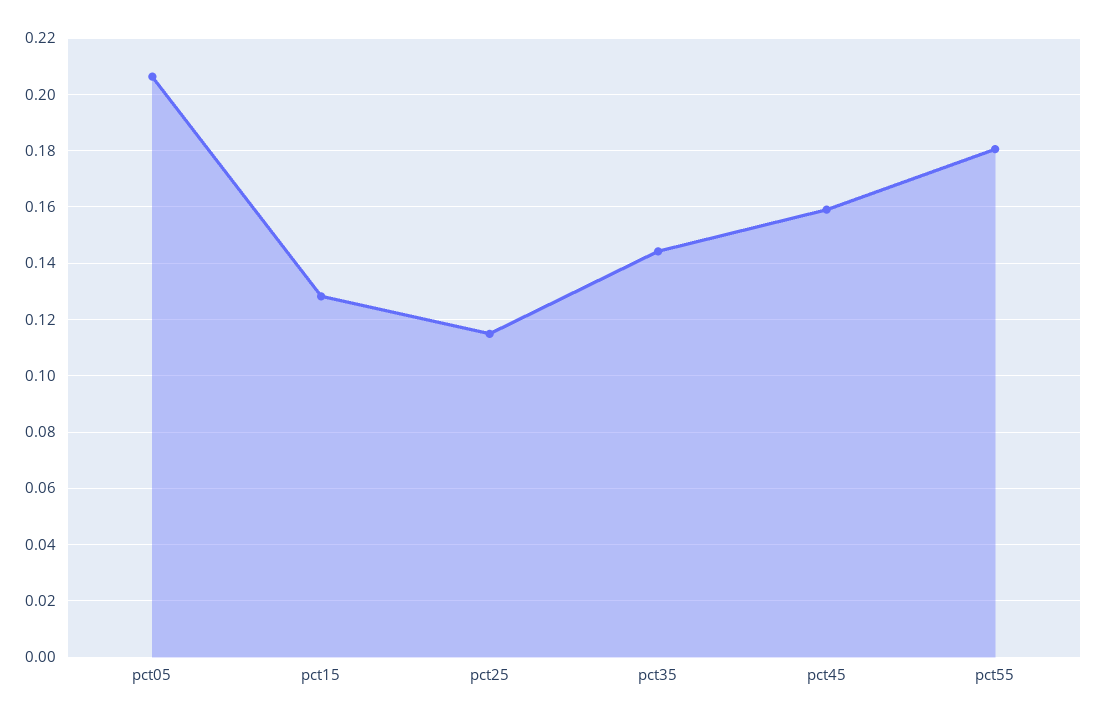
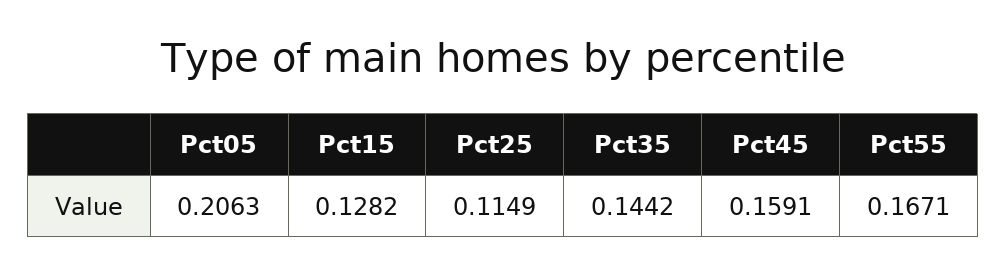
pct55: 0.18 -> 0.1671

